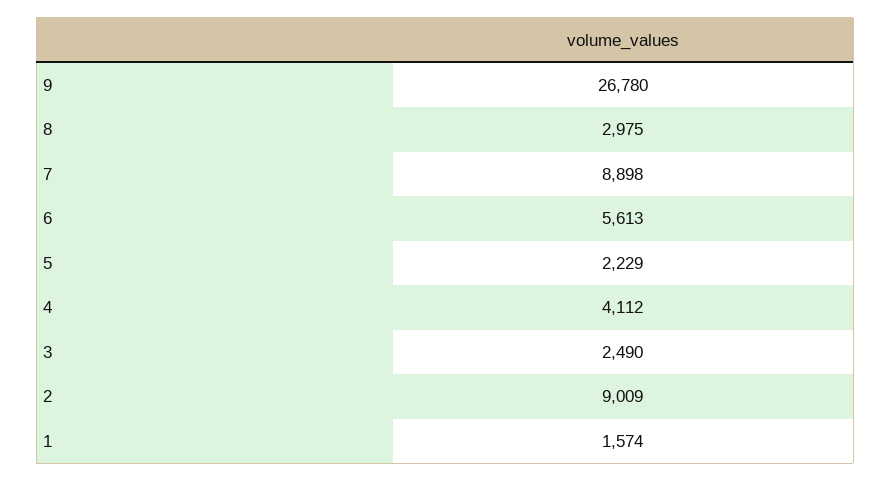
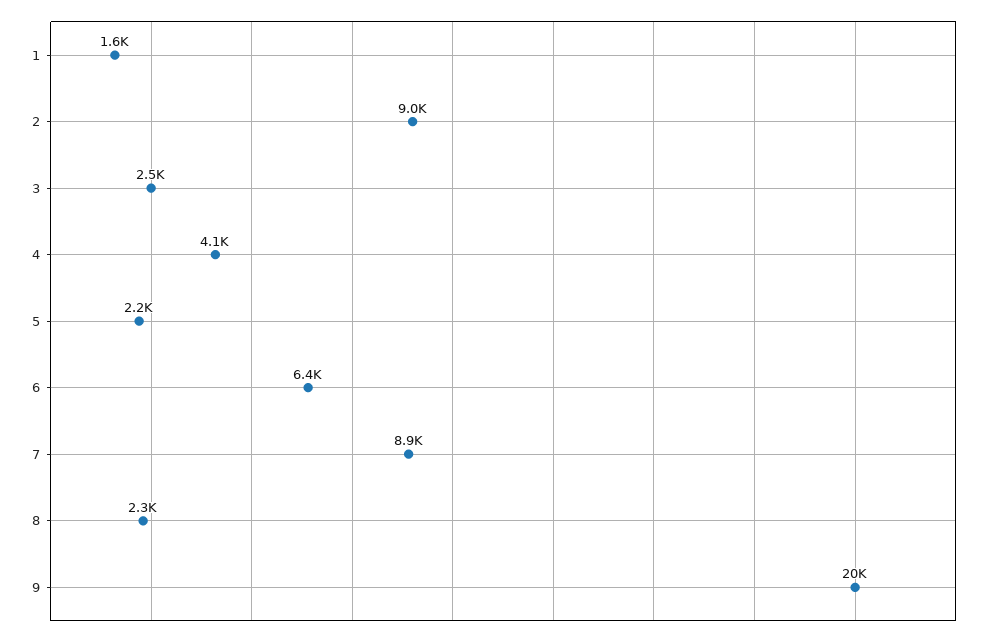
9: 26780 -> 20000
8: 2975 -> 2300
6: 5613 -> 6400

